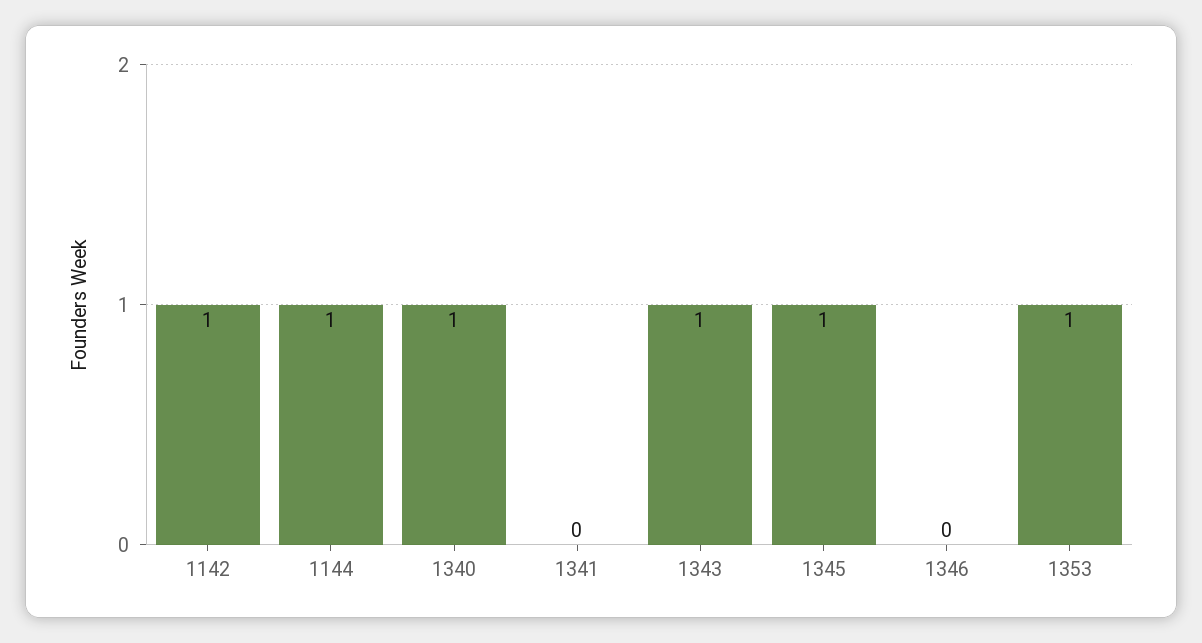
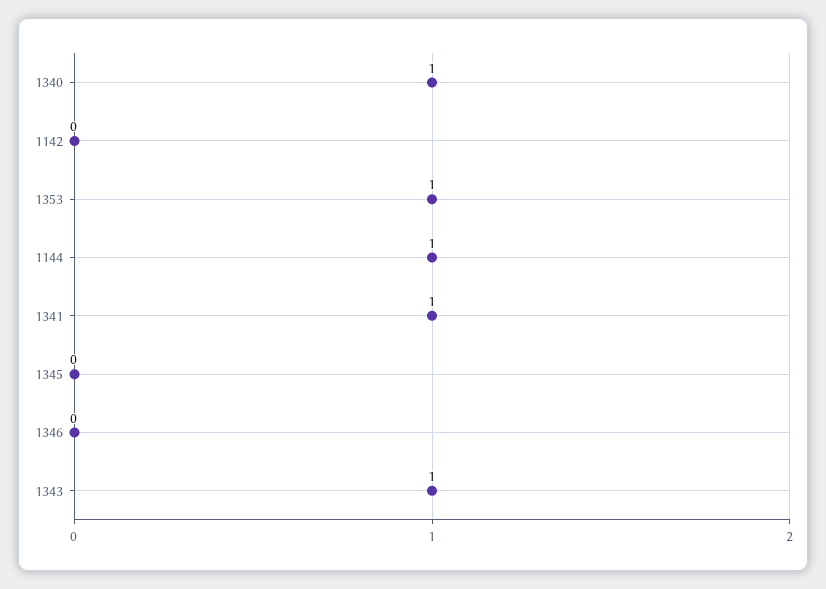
1142: 1 -> 0
1341: 0 -> 1
1345: 1 -> 0

